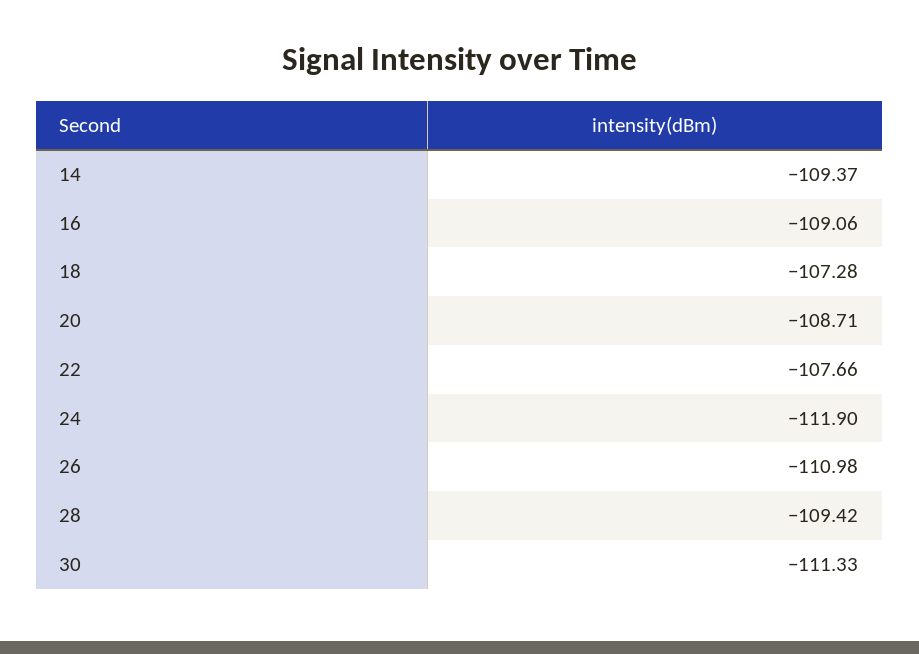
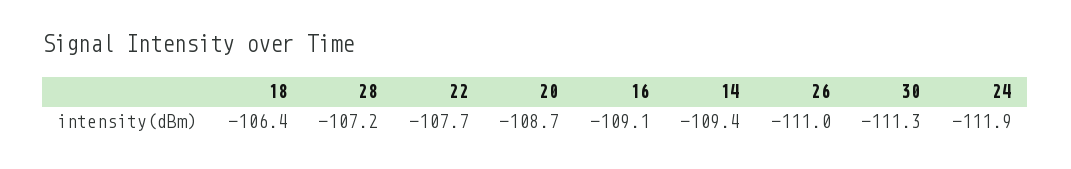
18: -107.28 -> -106.4
28: -109.42 -> -107.2

